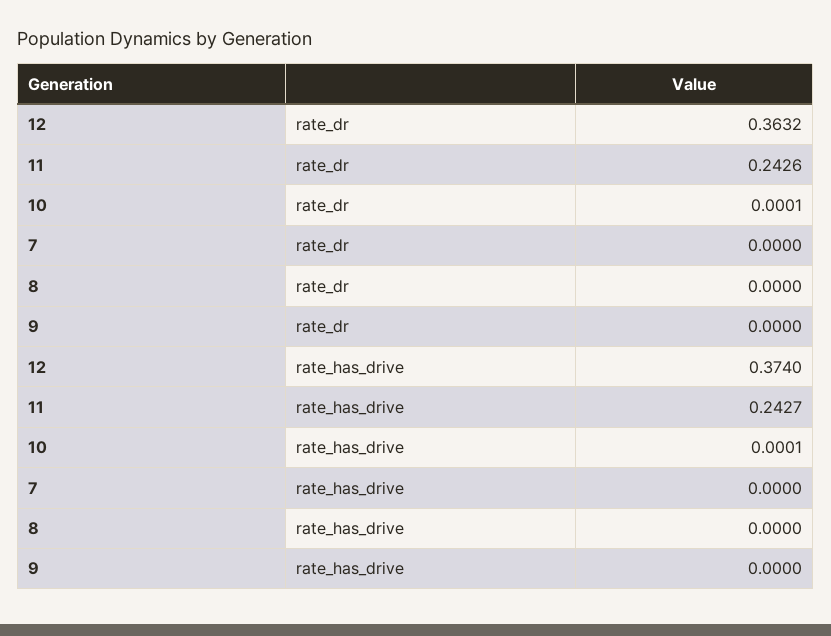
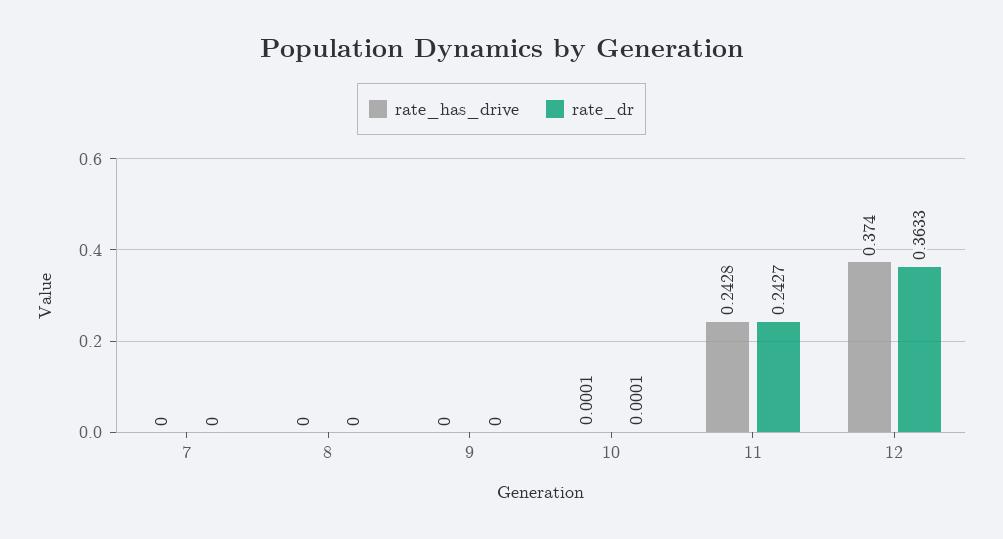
rate_dr, 12: 0.3632 -> 0.3633
rate_dr, 11: 0.2426 -> 0.2427
rate_has_drive, 11: 0.2427 -> 0.2428

